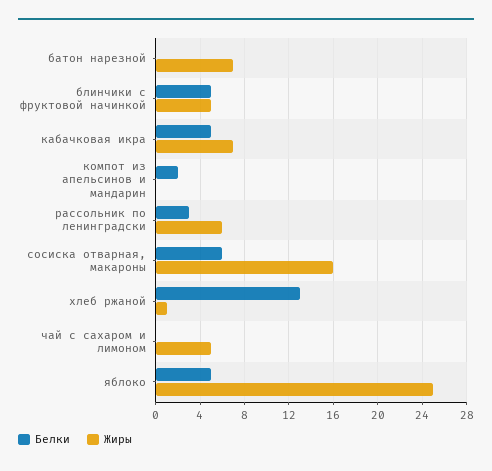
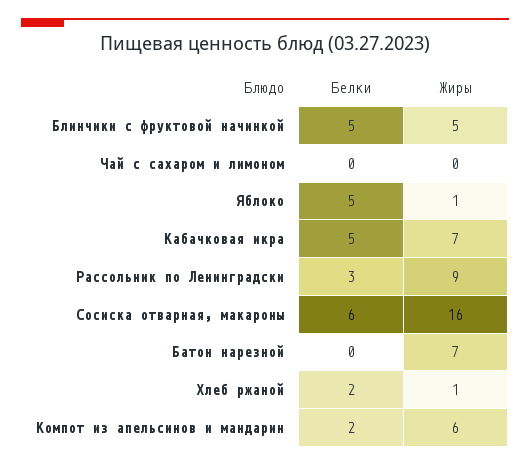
Жиры, компот из апельсинов и мандарин: 0 -> 6
Жиры, рассольник по ленинградски: 6 -> 9
Белки, хлеб ржаной: 13 -> 2
Жиры, чай с сахаром и лимоном: 5 -> 0
Жиры, яблоко: 25 -> 1

